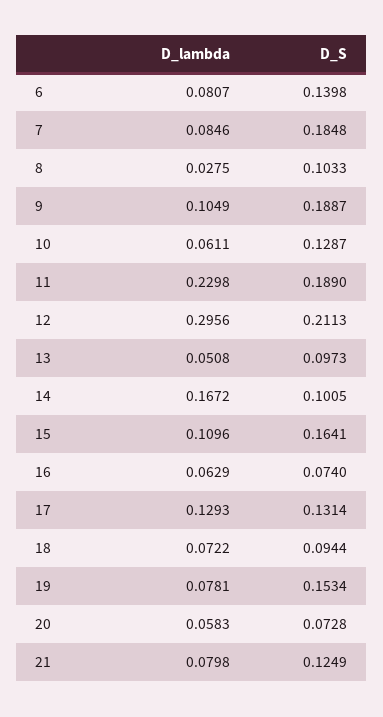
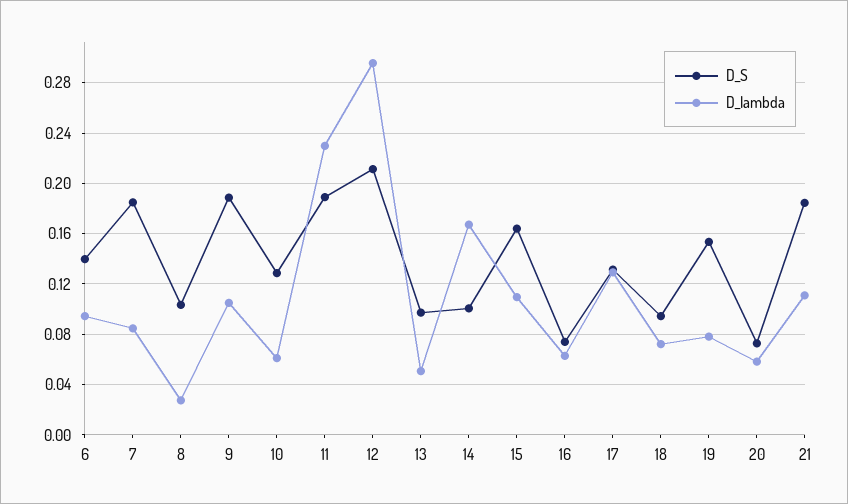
D_lambda, 6: 0.0807 -> 0.095
D_lambda, 21: 0.0798 -> 0.11
D_S, 21: 0.1249 -> 0.185

